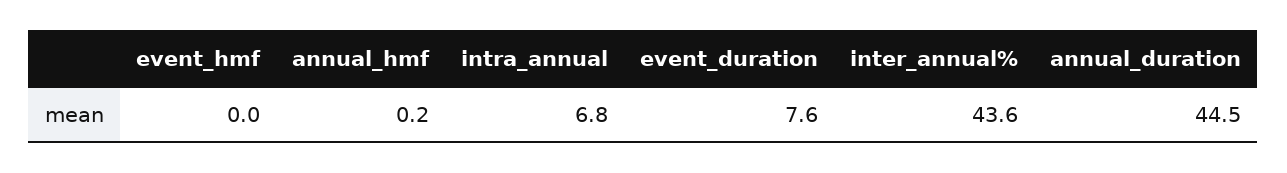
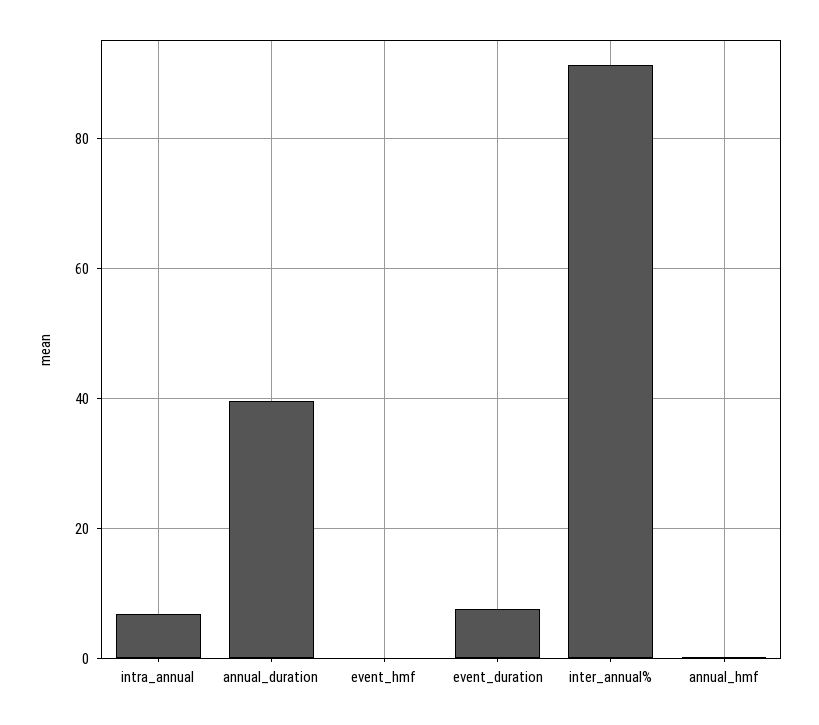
inter_annual%: 43.6 -> 92
annual_duration: 44.5 -> 40

